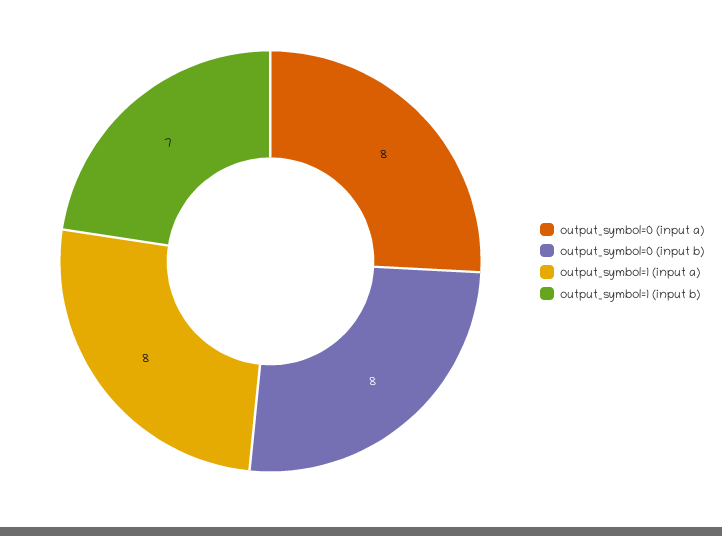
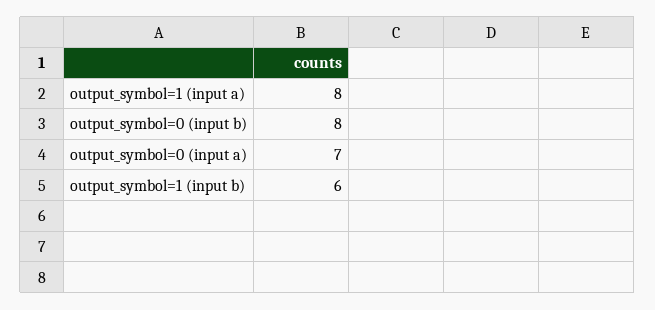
output_symbol=0 (input a): 8 -> 7
output_symbol=1 (input b): 7 -> 6

